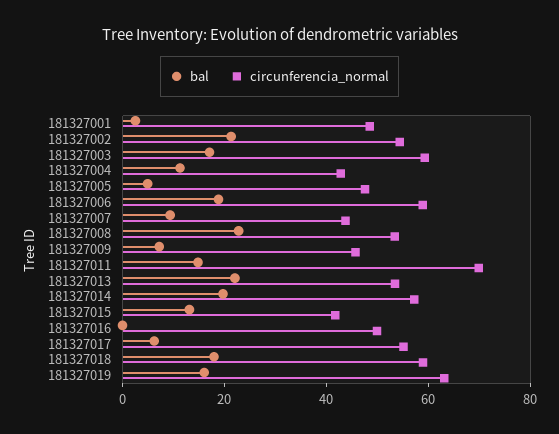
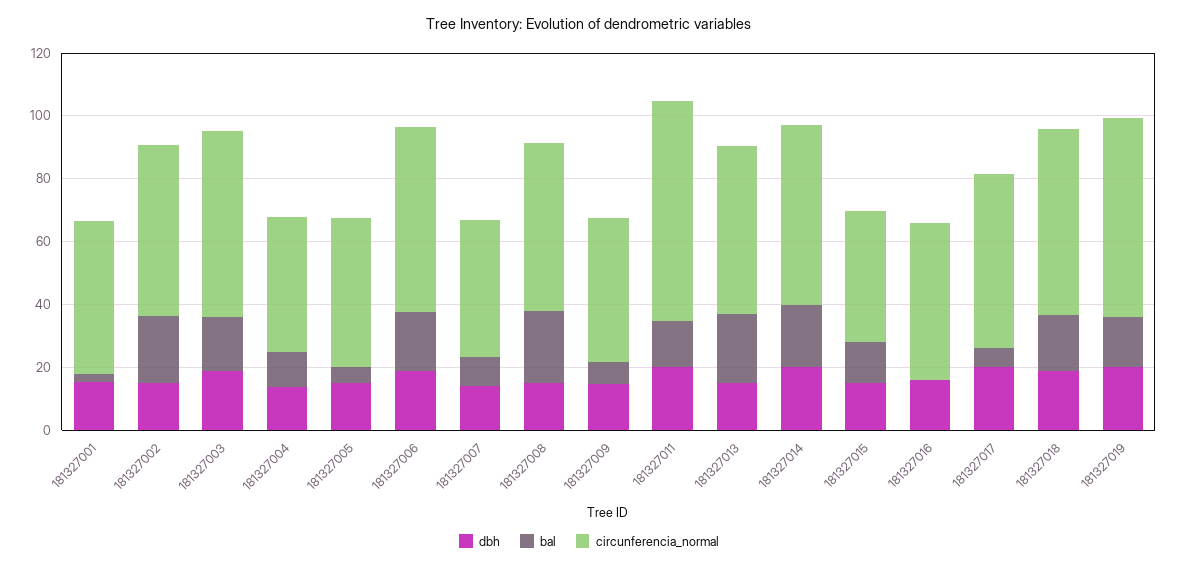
dbh, 181327001: none -> 15
dbh, 181327002: none -> 15
dbh, 181327003: none -> 20
dbh, 181327004: none -> 15
dbh, 181327005: none -> 15
dbh, 181327006: none -> 20
dbh, 181327007: none -> 15
dbh, 181327008: none -> 15
dbh, 181327009: none -> 15
dbh, 181327011: none -> 20
dbh, 181327013: none -> 15
dbh, 181327014: none -> 20
dbh, 181327015: none -> 15
dbh, 181327016: none -> 15
dbh, 181327017: none -> 20
dbh, 181327018: none -> 20
dbh, 181327019: none -> 20

